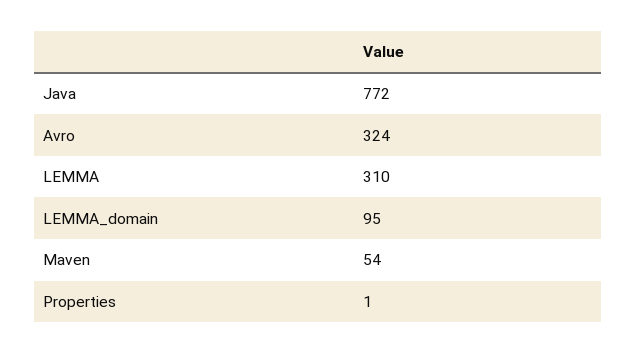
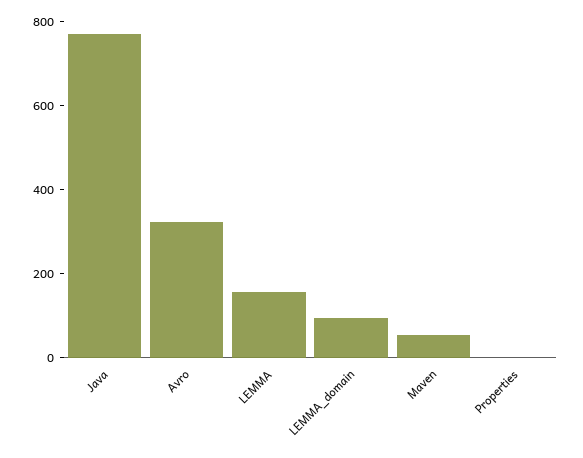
LEMMA: 310 -> 150

